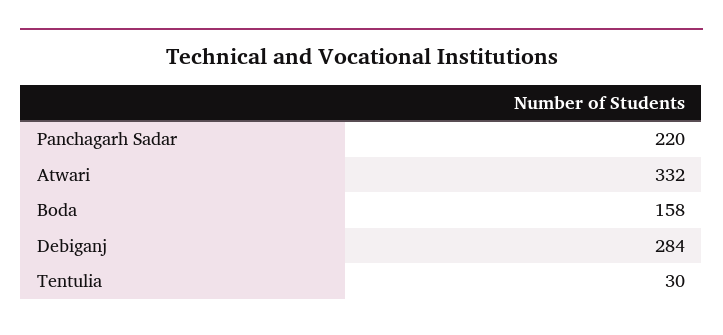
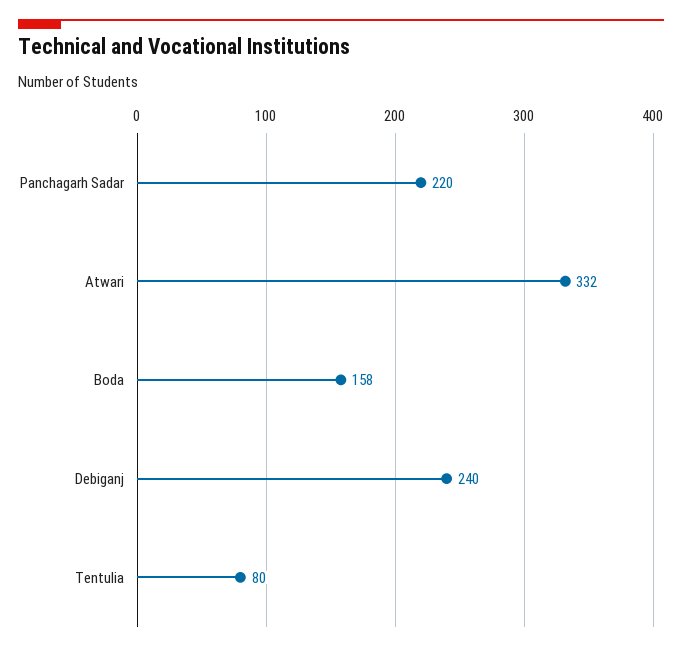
Debiganj: 284 -> 240
Tentulia: 30 -> 80

